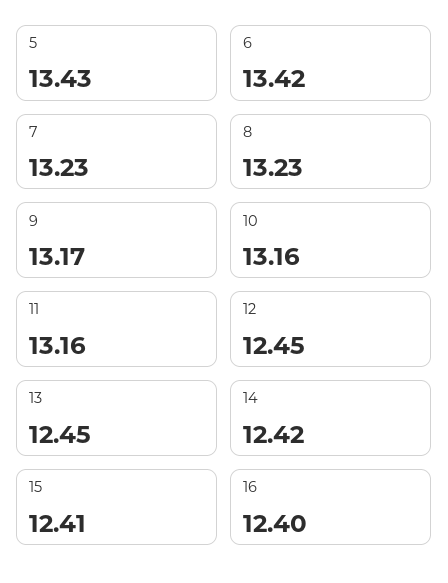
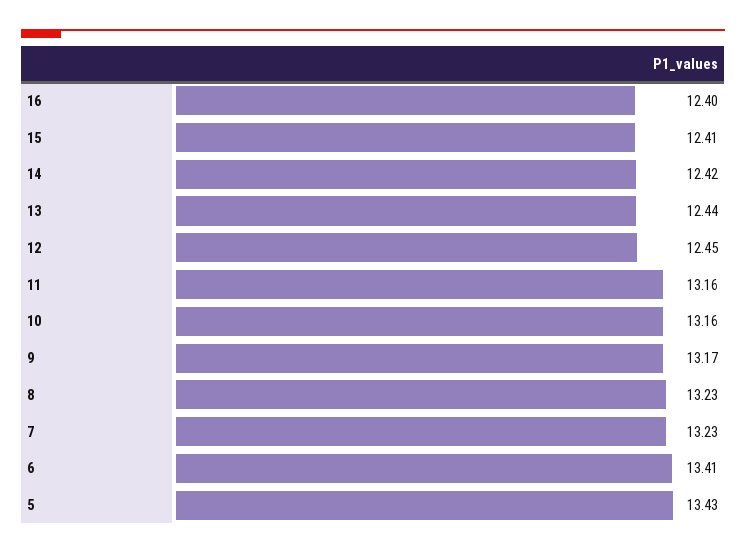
6: 13.42 -> 13.41
13: 12.45 -> 12.44

